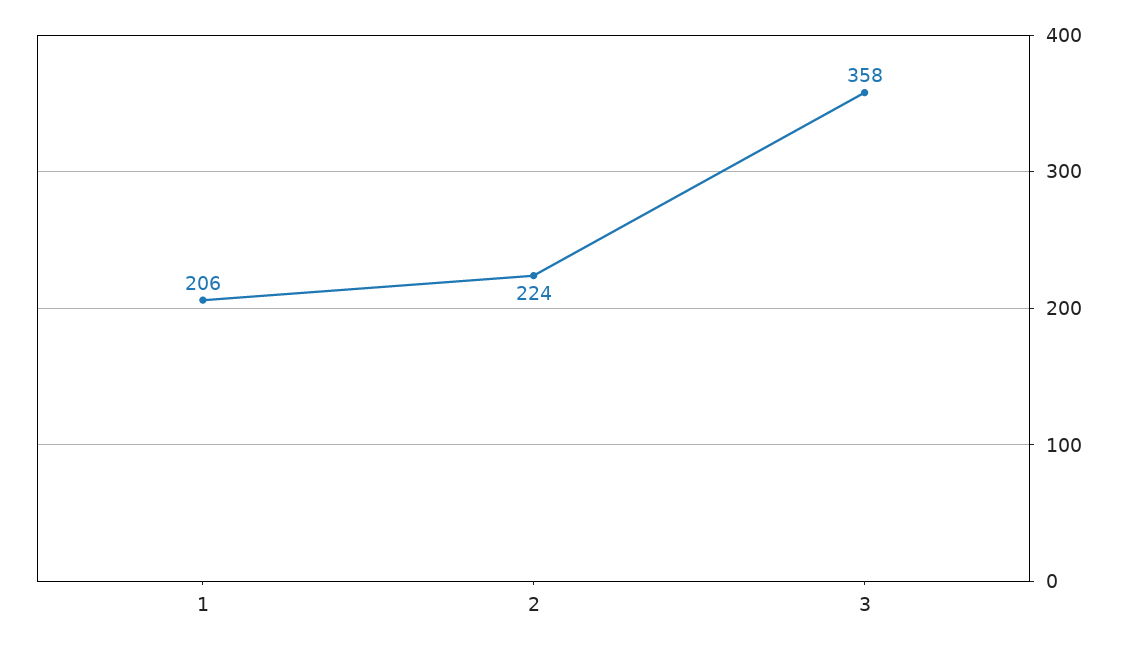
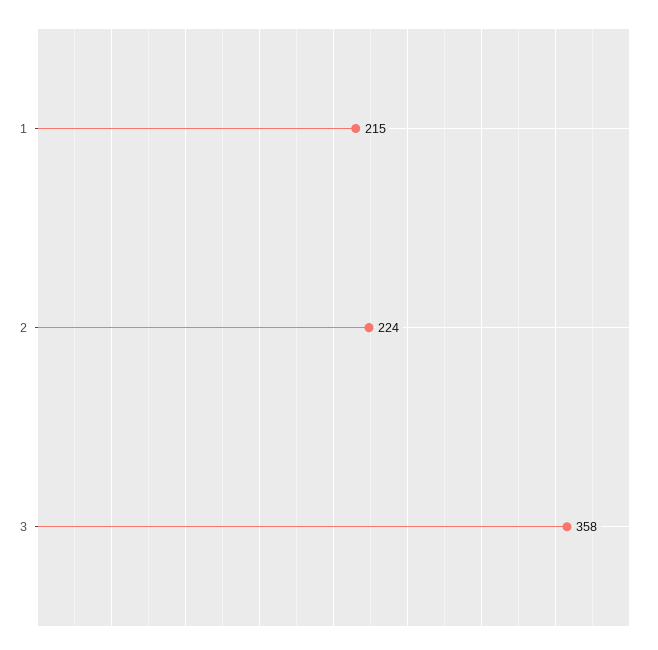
1: 206 -> 215

